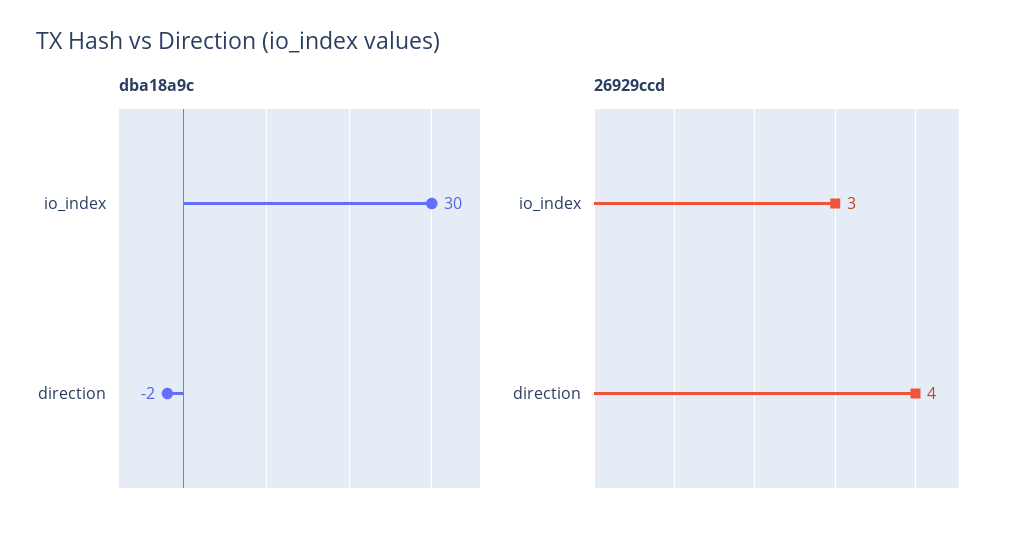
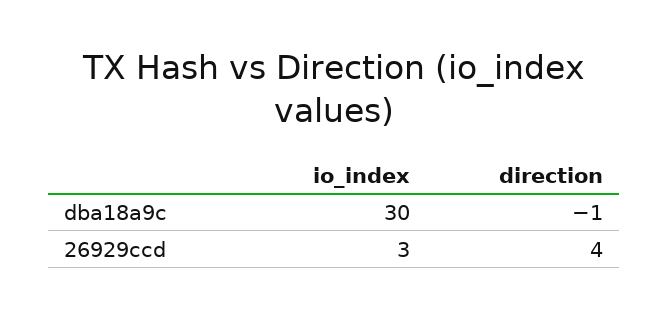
dba18a9c, direction: -2 -> -1

